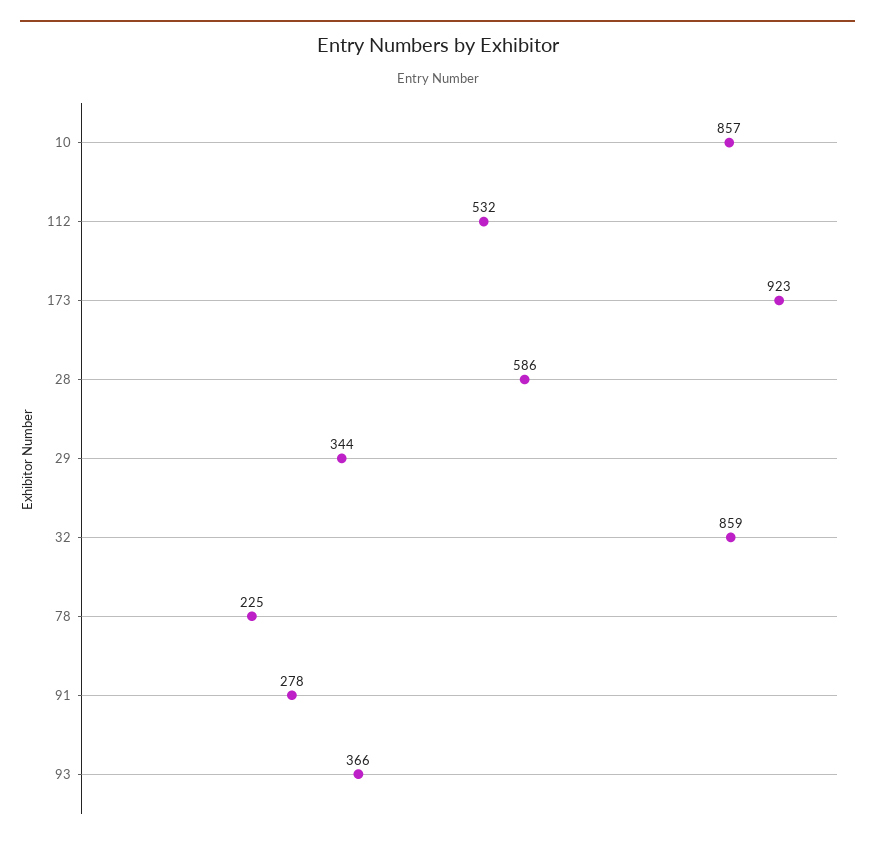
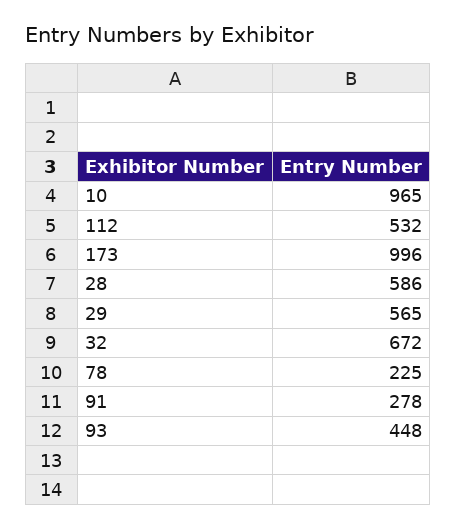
10: 857 -> 965
173: 923 -> 996
29: 344 -> 565
32: 859 -> 672
93: 366 -> 448

